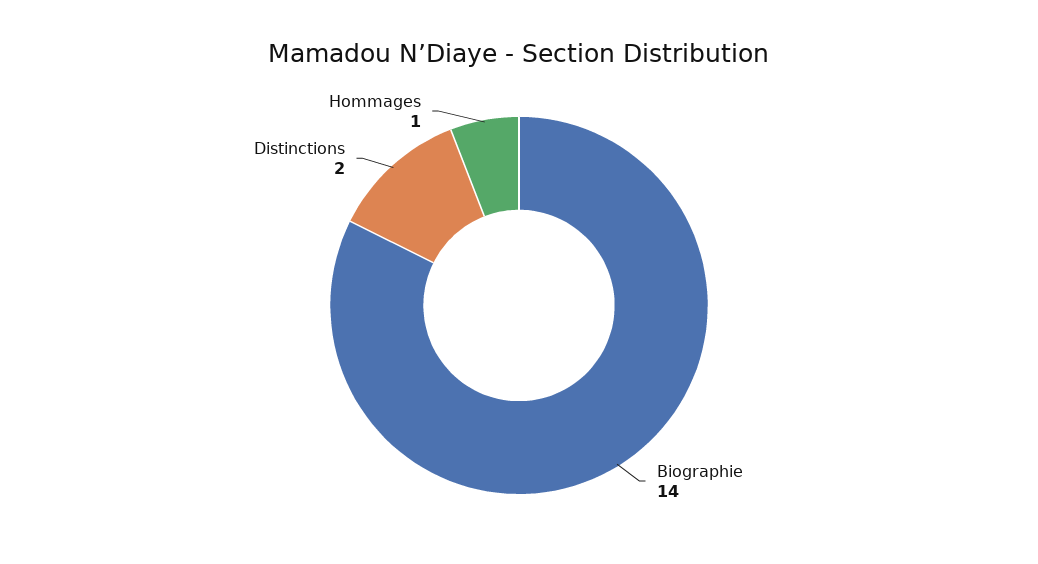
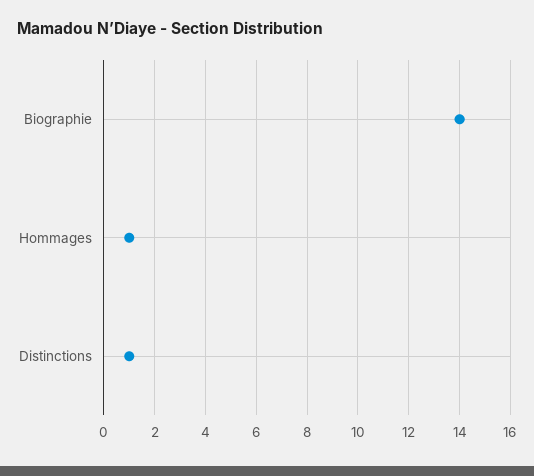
Distinctions: 2 -> 1

